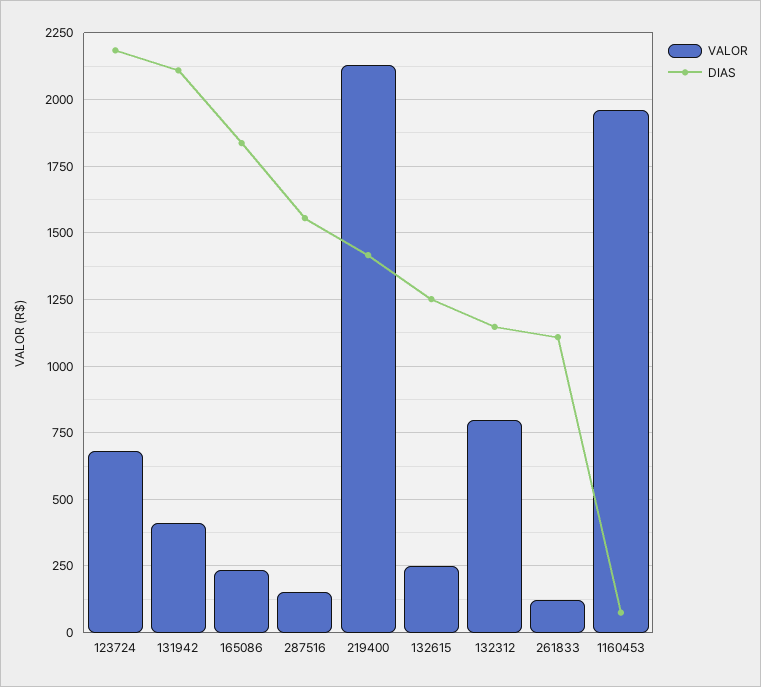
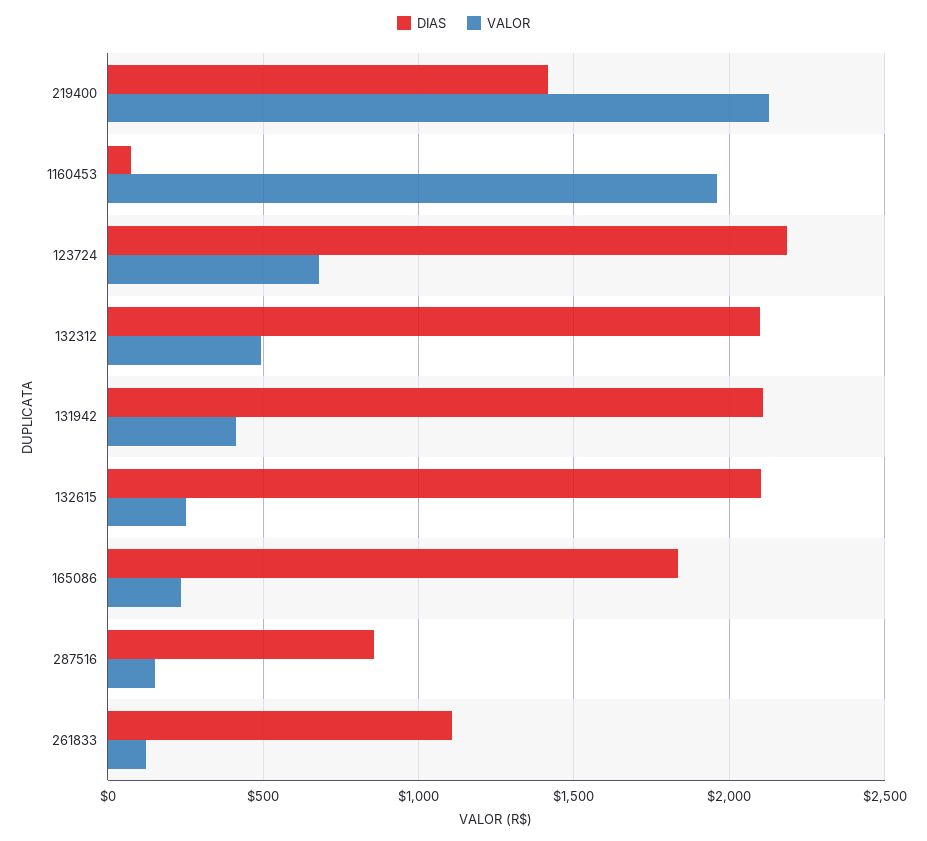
DIAS, 287516: 1550 -> 850
DIAS, 132615: 1250 -> 2100
VALOR, 132312: 800 -> 500
DIAS, 132312: 1150 -> 2100

